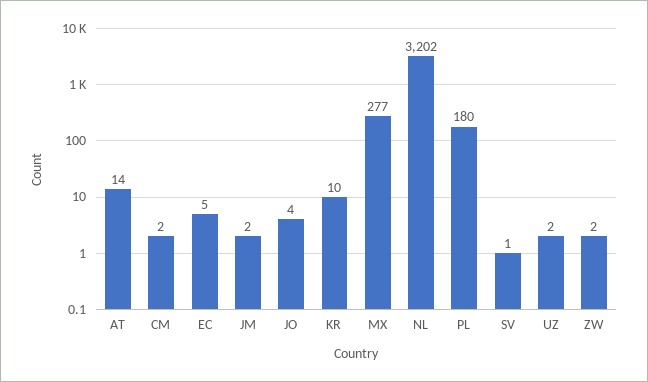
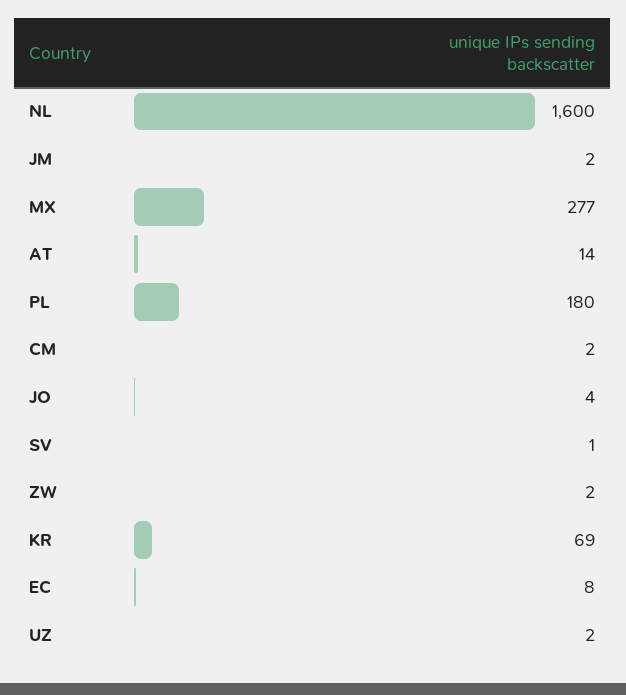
EC: 5 -> 8
KR: 10 -> 69
NL: 3202 -> 1600

